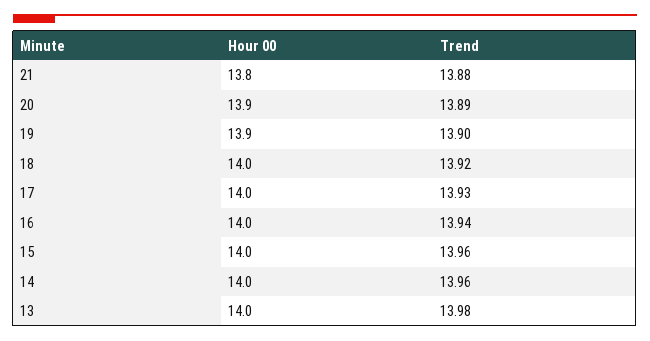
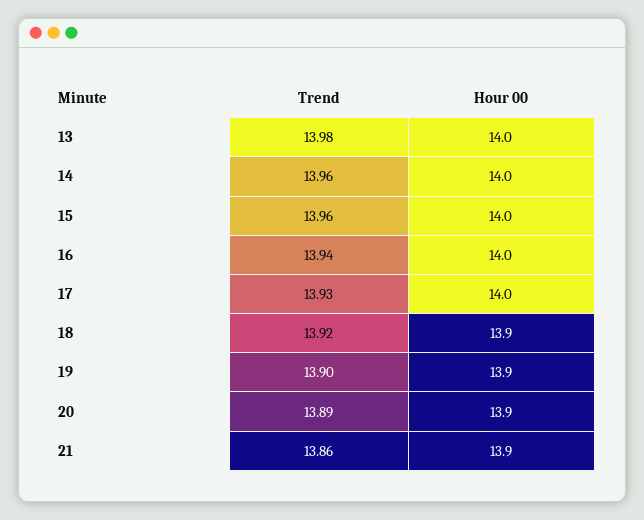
Hour 00, 21: 13.8 -> 13.9
Trend, 21: 13.88 -> 13.86
Hour 00, 18: 14 -> 13.9

